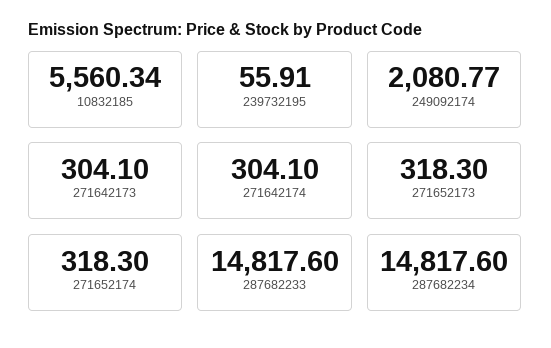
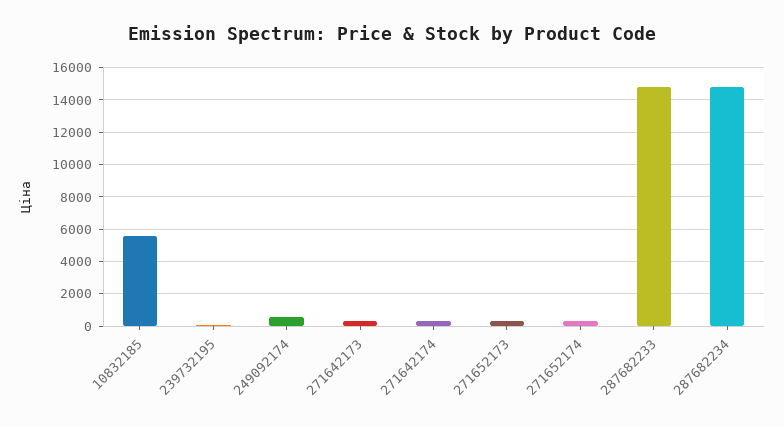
249092174: 2080.77 -> 500

